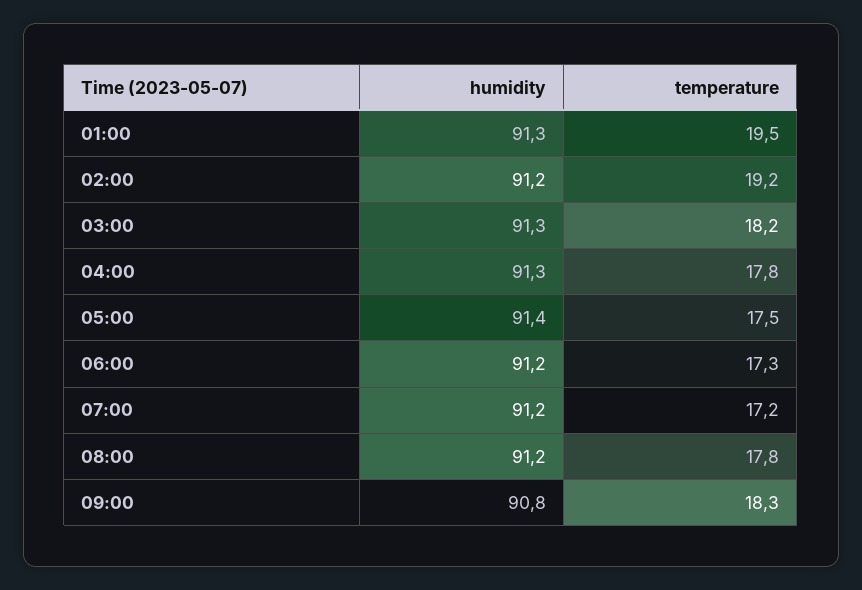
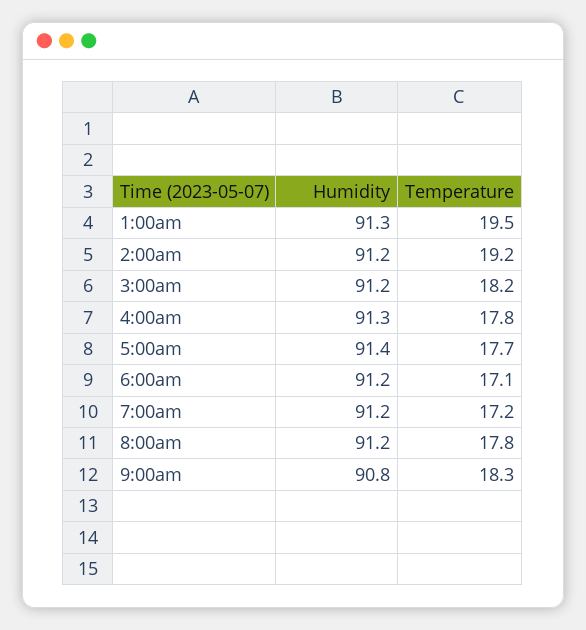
humidity, 03:00: 91.3 -> 91.2
temperature, 05:00: 17.5 -> 17.7
temperature, 06:00: 17.3 -> 17.1

